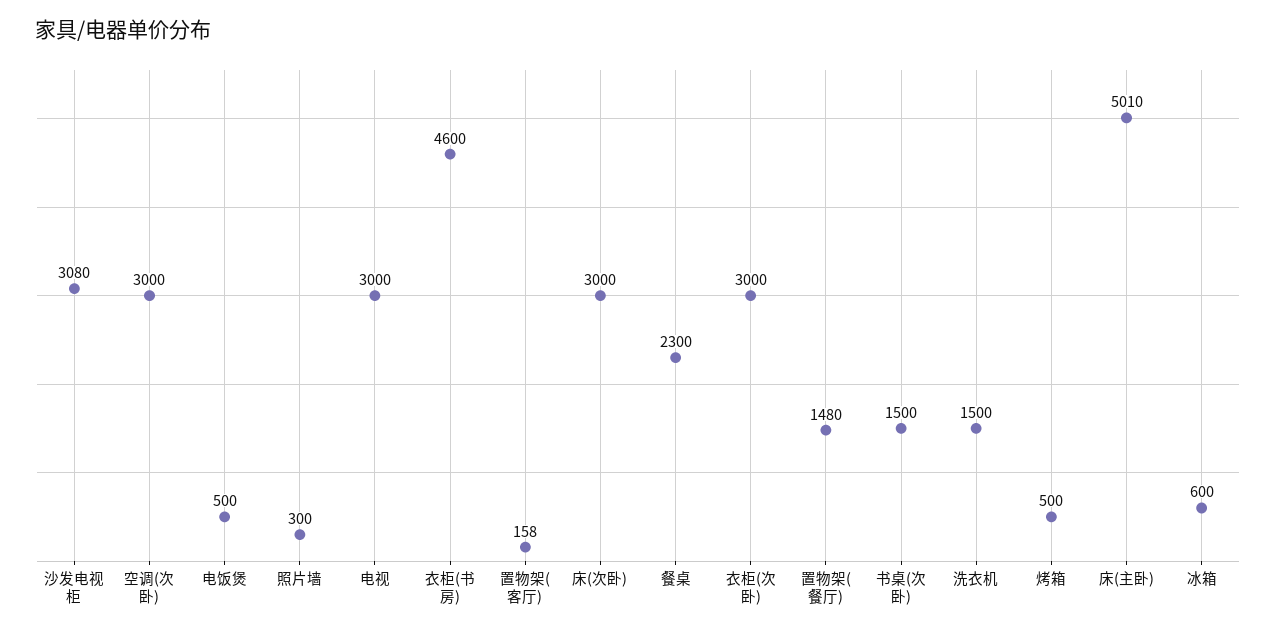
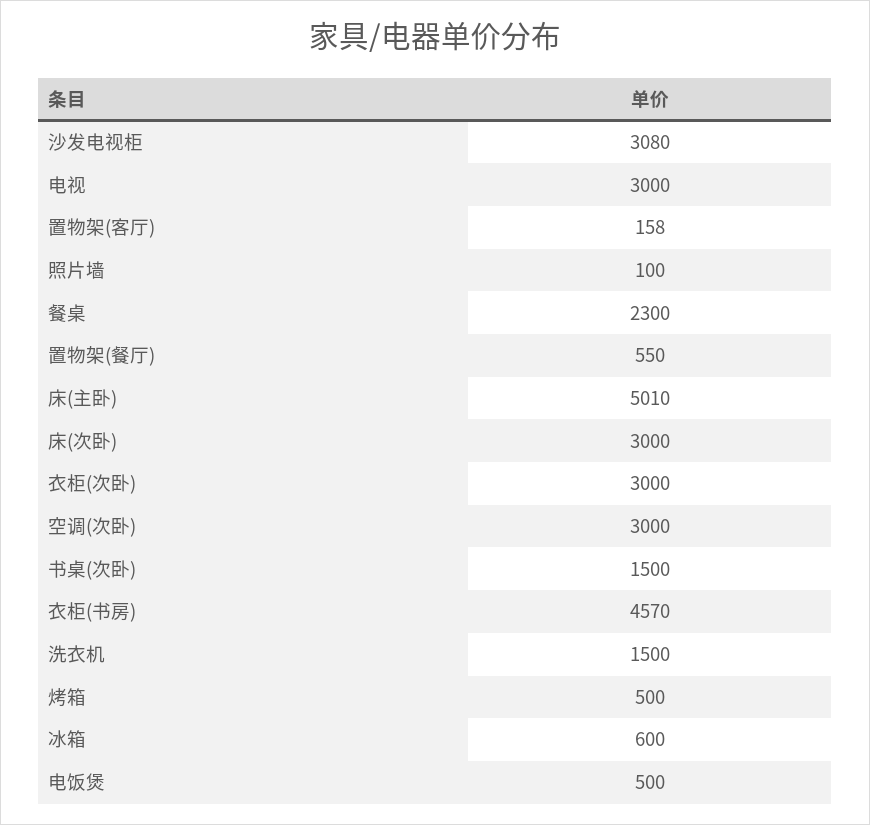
照片墙: 300 -> 100
衣柜(书房): 4600 -> 4570
置物架(餐厅): 1480 -> 550

